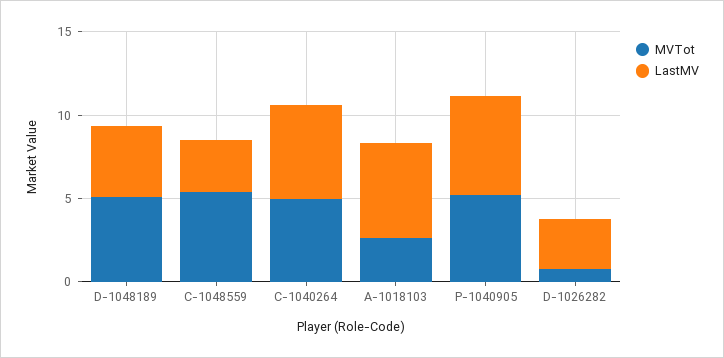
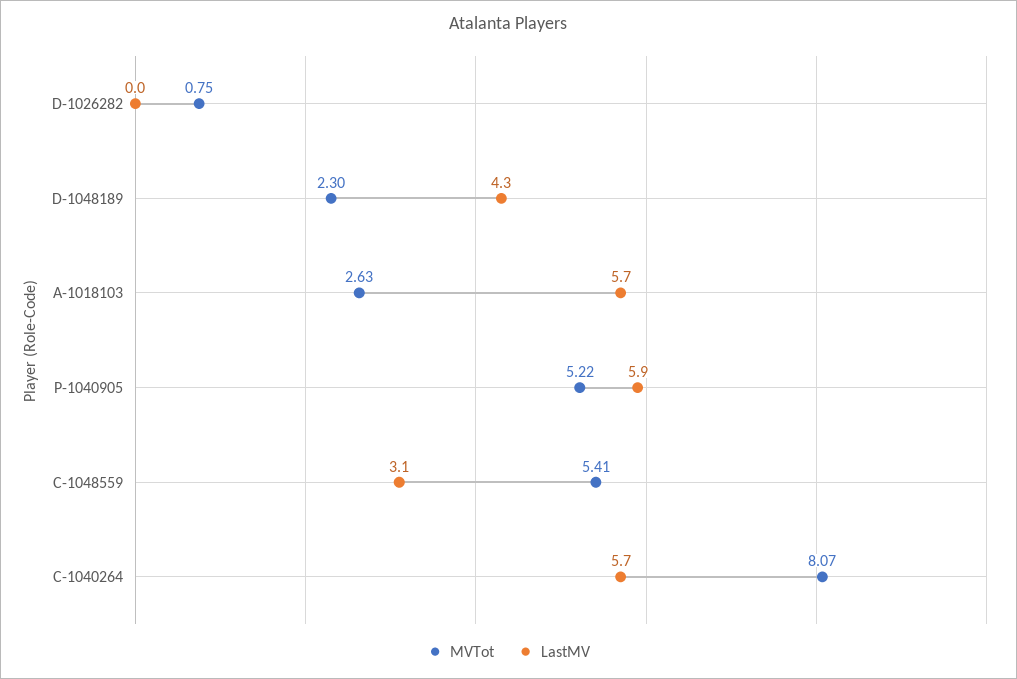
MVTot, D-1048189: 5 -> 2.3
MVTot, C-1040264: 5 -> 8.07
LastMV, D-1026282: 3 -> 0

